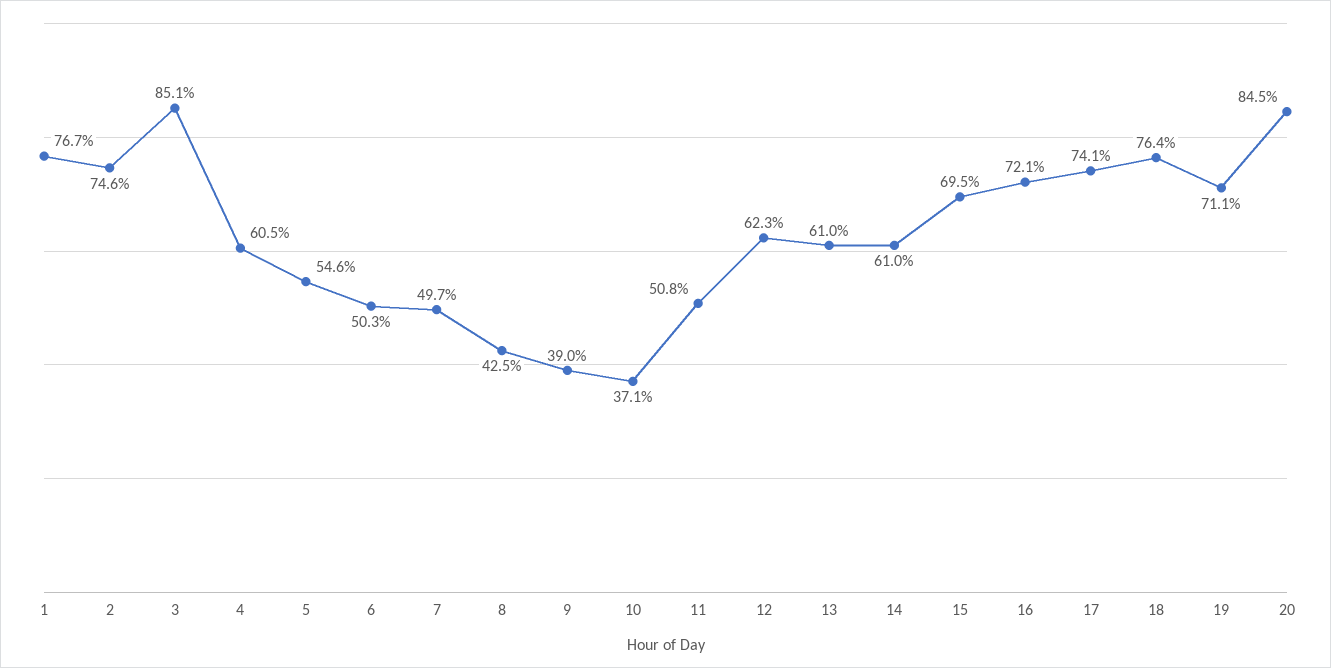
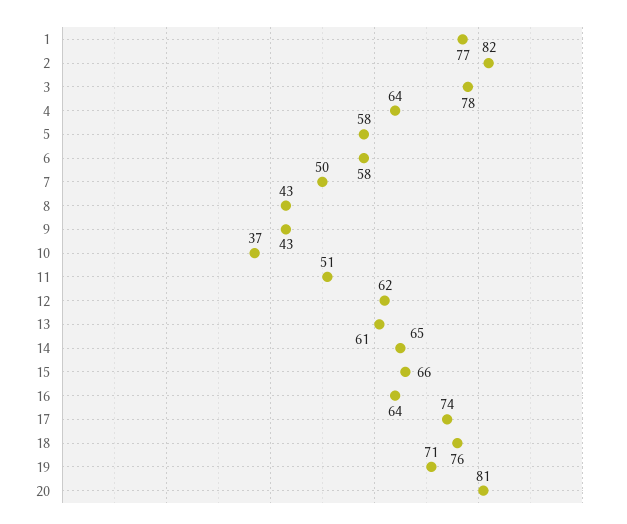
2: 74.6 -> 82
3: 85.1 -> 78
4: 60.5 -> 64
5: 54.6 -> 58
6: 50.3 -> 58
9: 39 -> 43
14: 61 -> 65
15: 69.5 -> 66
16: 72.1 -> 64
20: 84.5 -> 81

